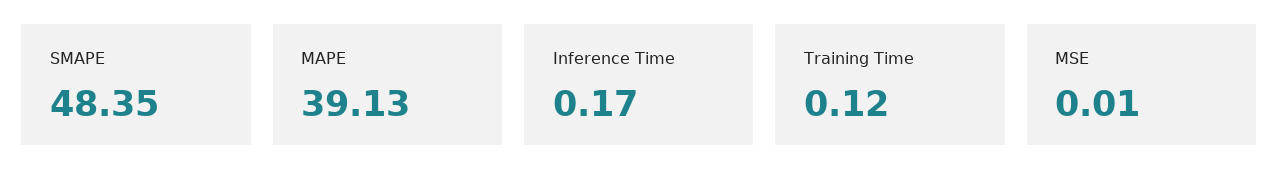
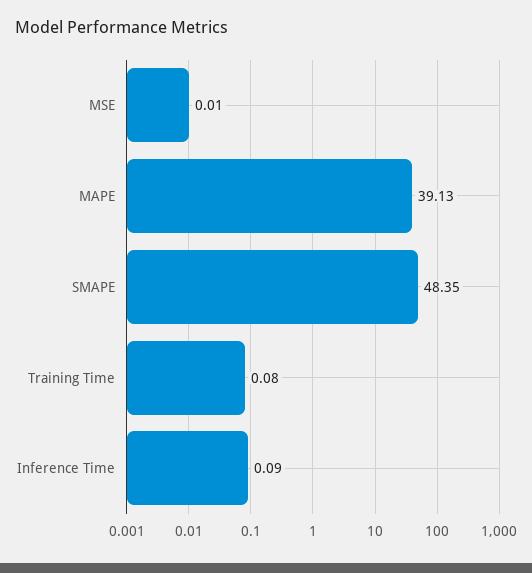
Inference Time: 0.17 -> 0.09
Training Time: 0.12 -> 0.08

